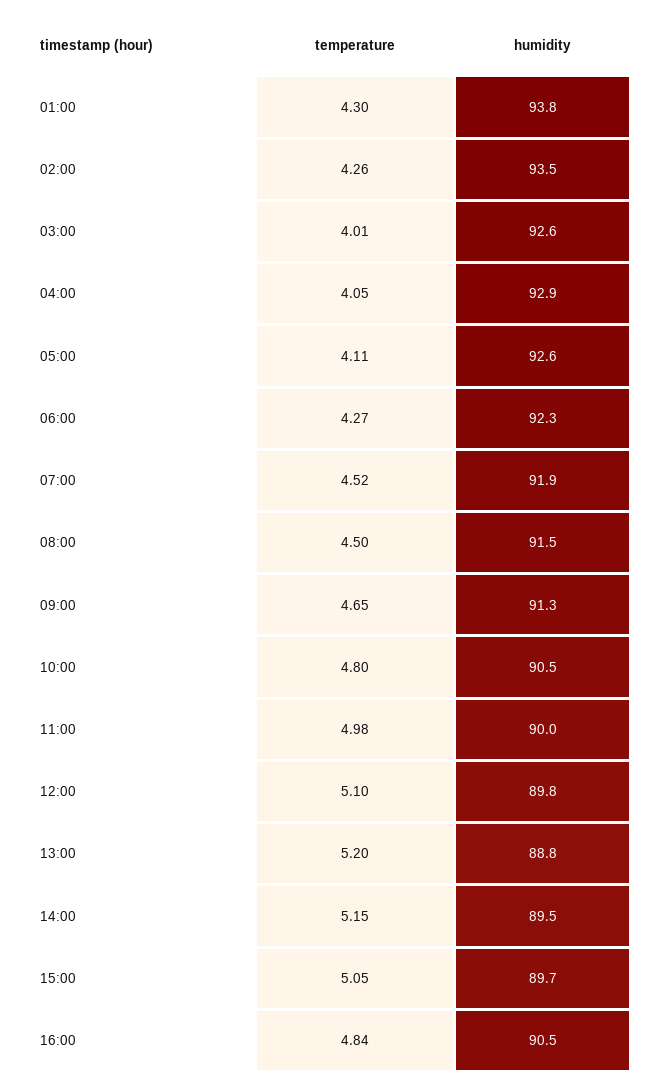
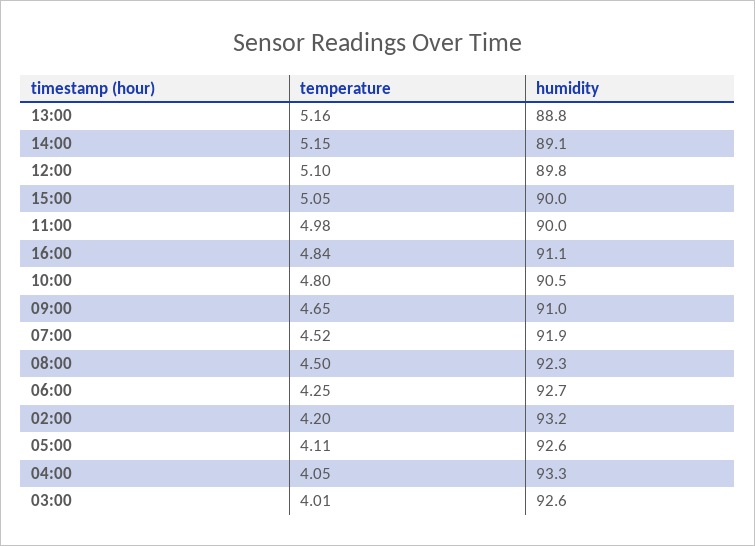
temperature, 01:00: 4.3 -> none
humidity, 01:00: 93.8 -> none
temperature, 02:00: 4.26 -> 4.2
humidity, 02:00: 93.5 -> 93.2
humidity, 04:00: 92.9 -> 93.3
temperature, 06:00: 4.27 -> 4.25
humidity, 06:00: 92.3 -> 92.7
humidity, 08:00: 91.5 -> 92.3
humidity, 09:00: 91.3 -> 91
temperature, 13:00: 5.2 -> 5.16
humidity, 14:00: 89.5 -> 89.1
humidity, 15:00: 89.7 -> 90
humidity, 16:00: 90.5 -> 91.1

